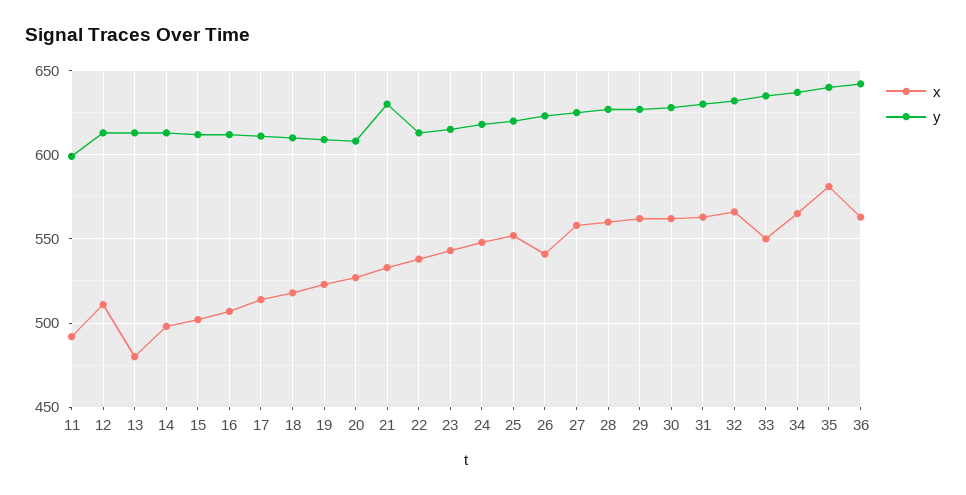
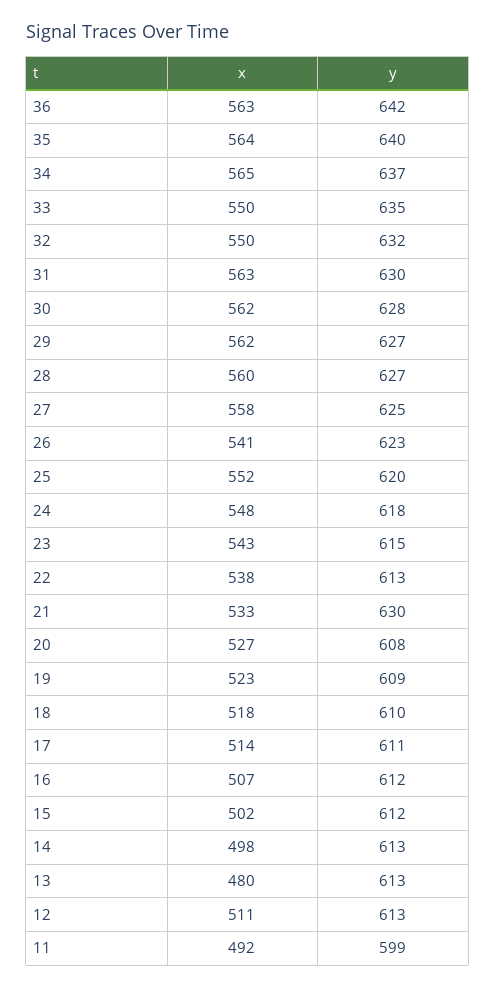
x, 32: 565 -> 550
x, 35: 580 -> 564

